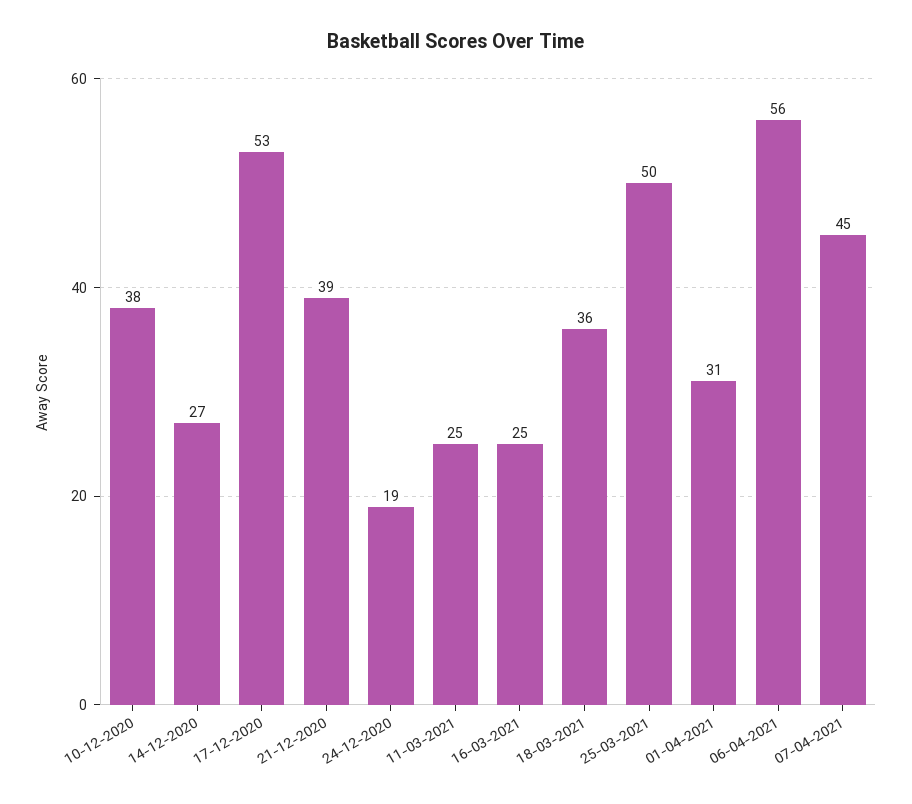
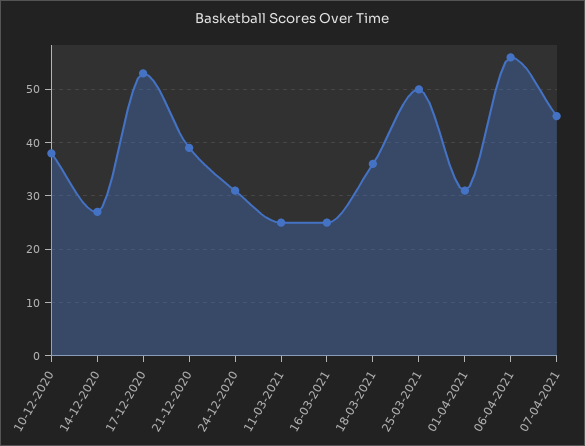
24-12-2020: 19 -> 30

